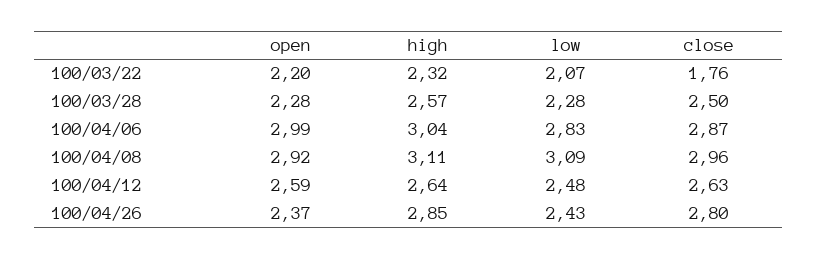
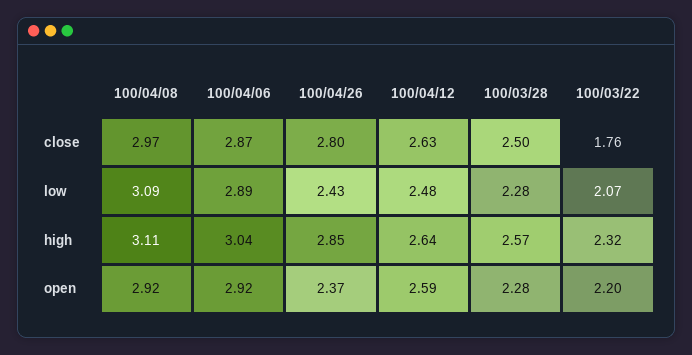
open, 100/04/06: 2.99 -> 2.92
low, 100/04/06: 2.83 -> 2.89
close, 100/04/08: 2.96 -> 2.97

